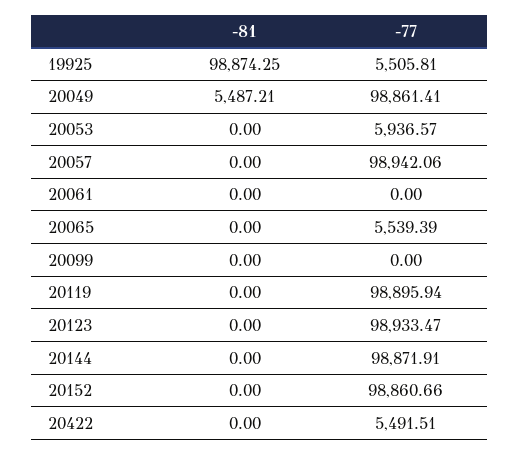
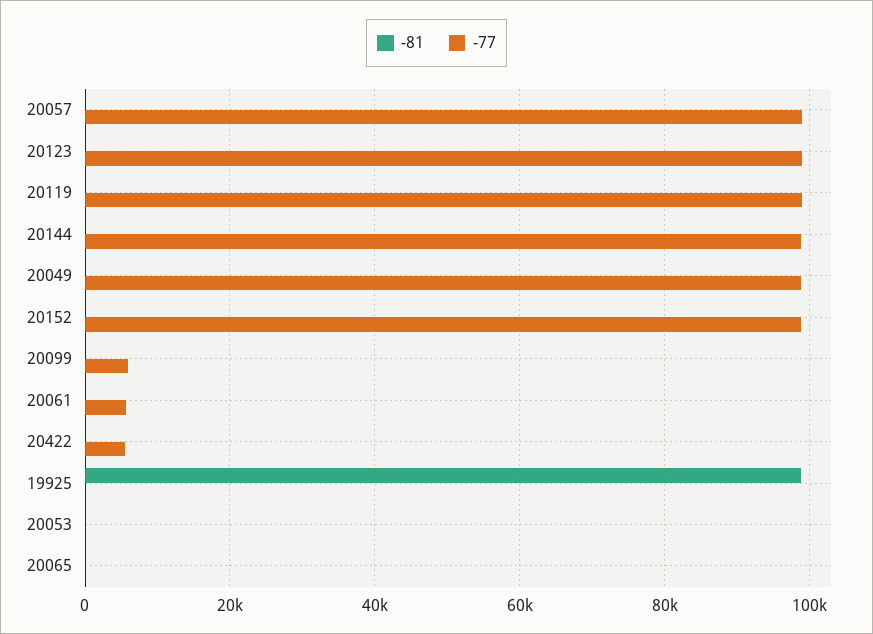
-77, 19925: 5505.81 -> 0
-81, 20049: 5487.21 -> 0
-77, 20053: 5936.57 -> 0
-77, 20061: 0 -> 6000
-77, 20065: 5539.39 -> 0
-77, 20099: 0 -> 6000

